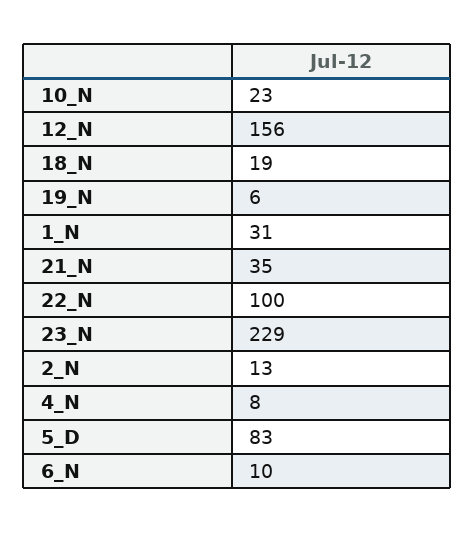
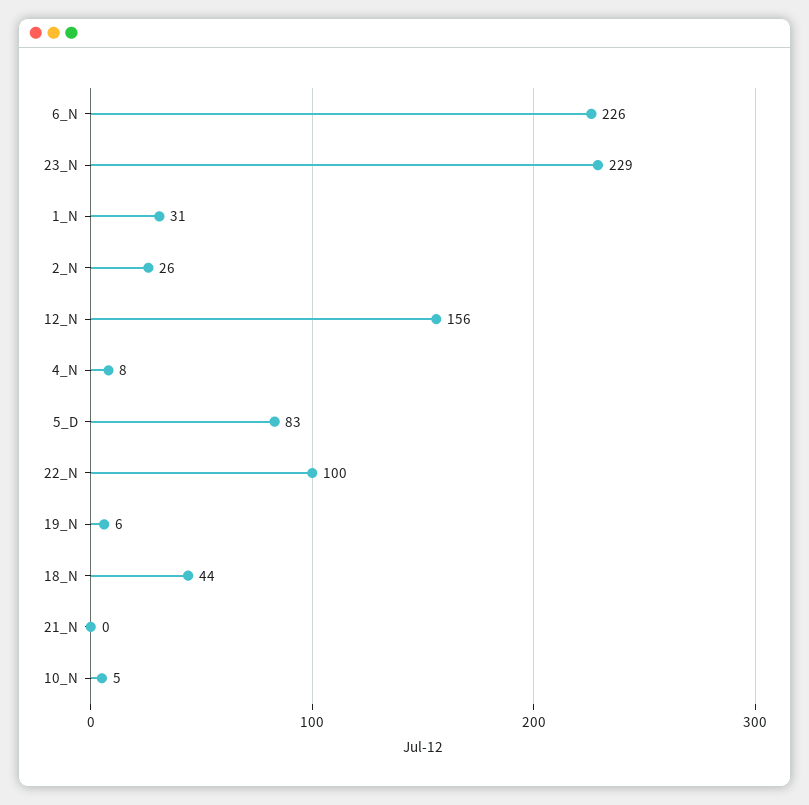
10_N: 23 -> 5
18_N: 19 -> 44
21_N: 35 -> 0
2_N: 13 -> 26
6_N: 10 -> 226

